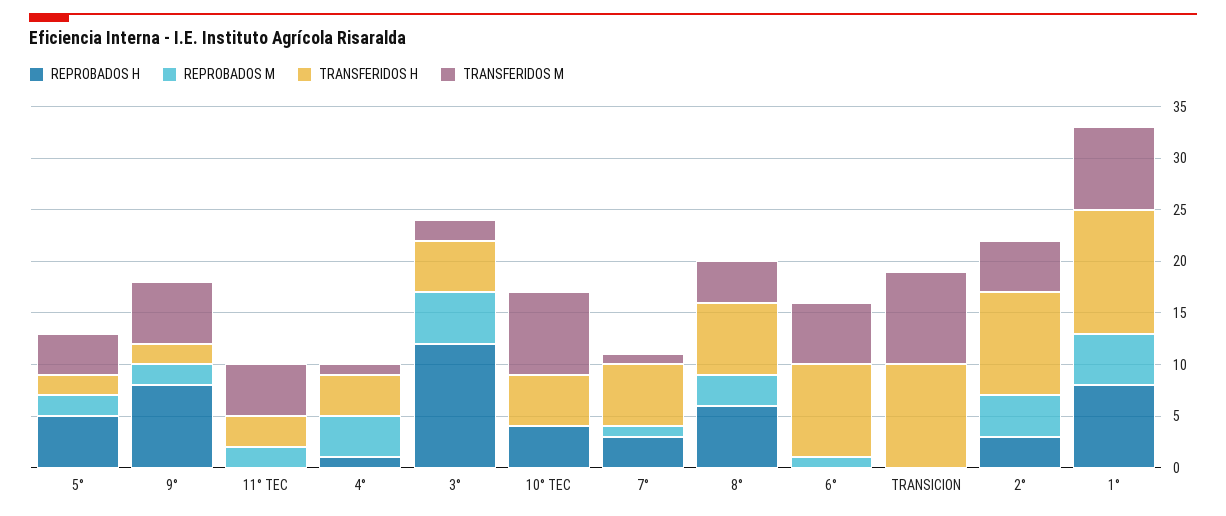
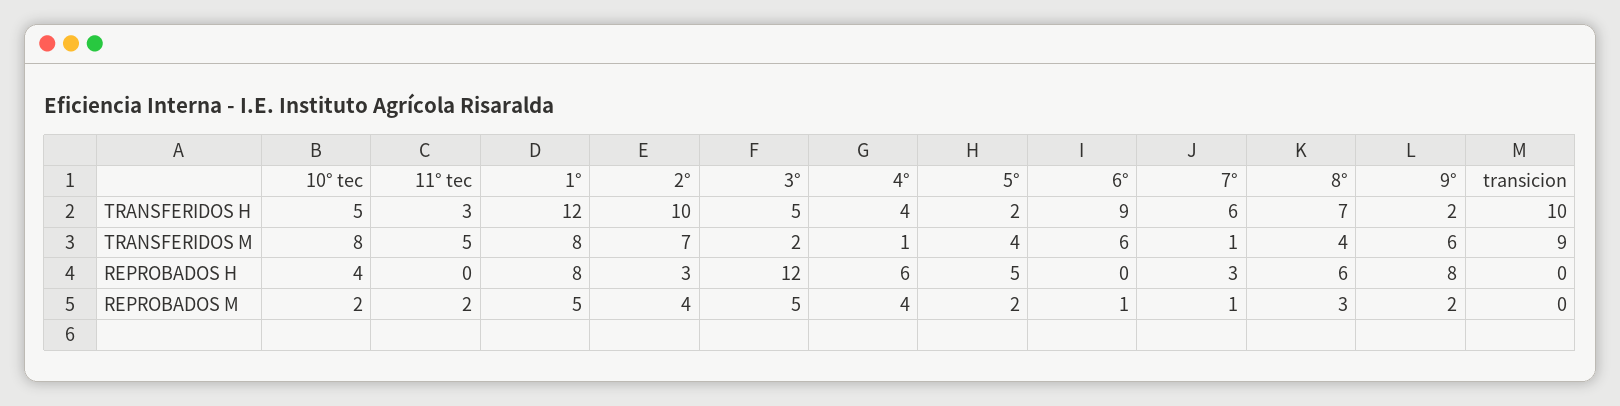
REPROBADOS H, 4°: 1 -> 6
REPROBADOS M, 10° TEC: 0 -> 2
TRANSFERIDOS M, 2°: 5 -> 7

